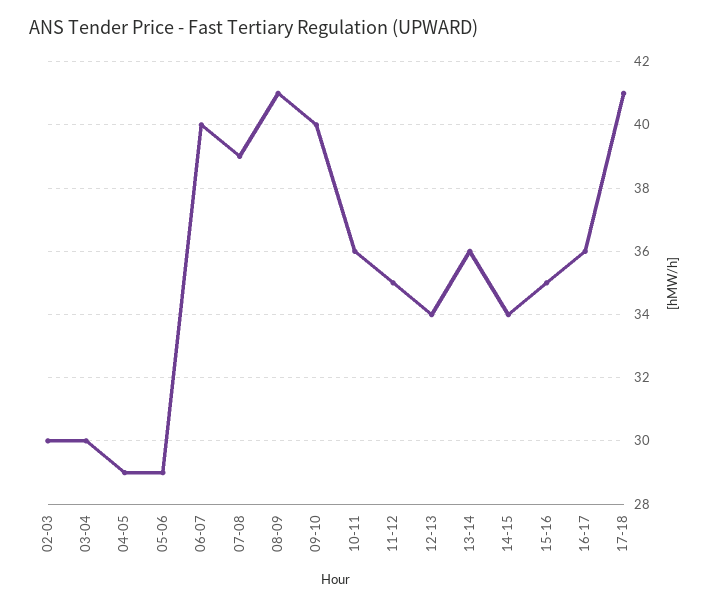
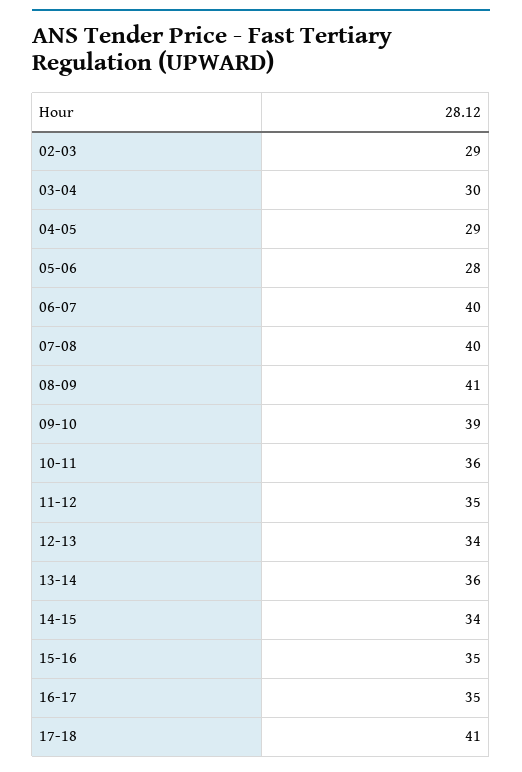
02-03: 30 -> 29
05-06: 29 -> 28
07-08: 39 -> 40
09-10: 40 -> 39
16-17: 36 -> 35

